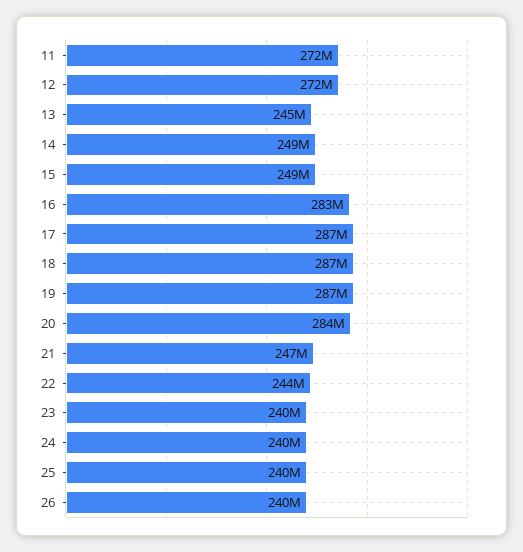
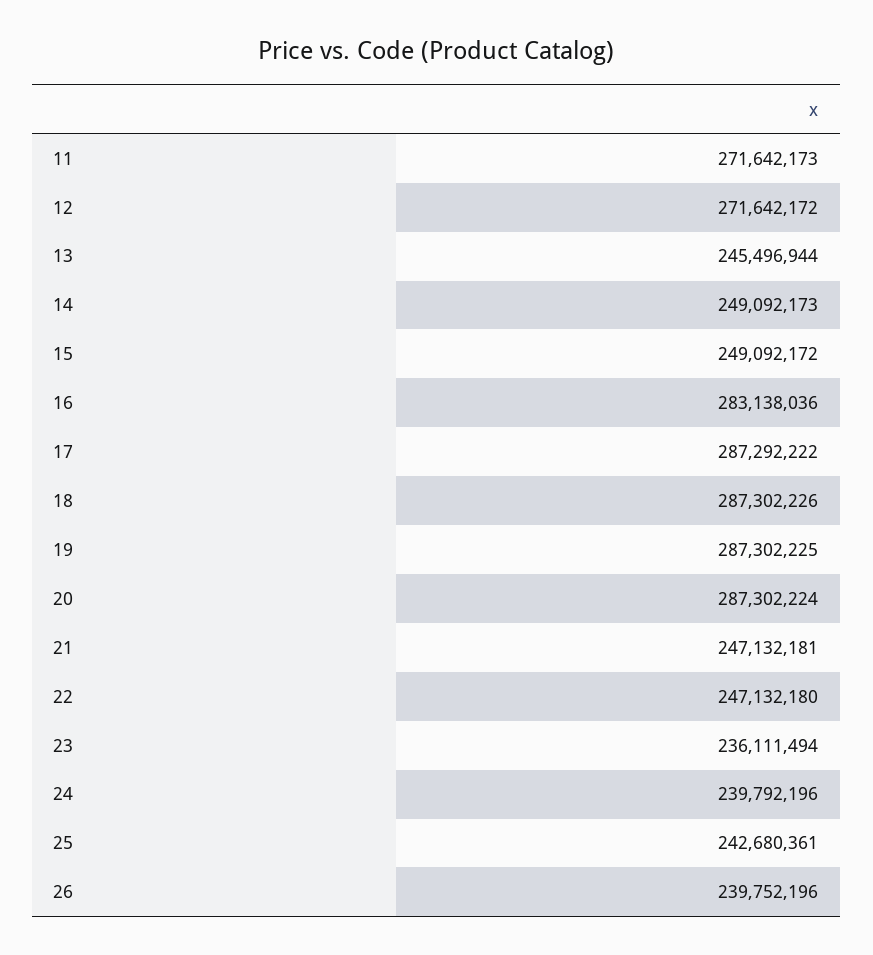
20: 284000000 -> 287302224
22: 244000000 -> 247132180
23: 240000000 -> 236111494
25: 240000000 -> 242680361

